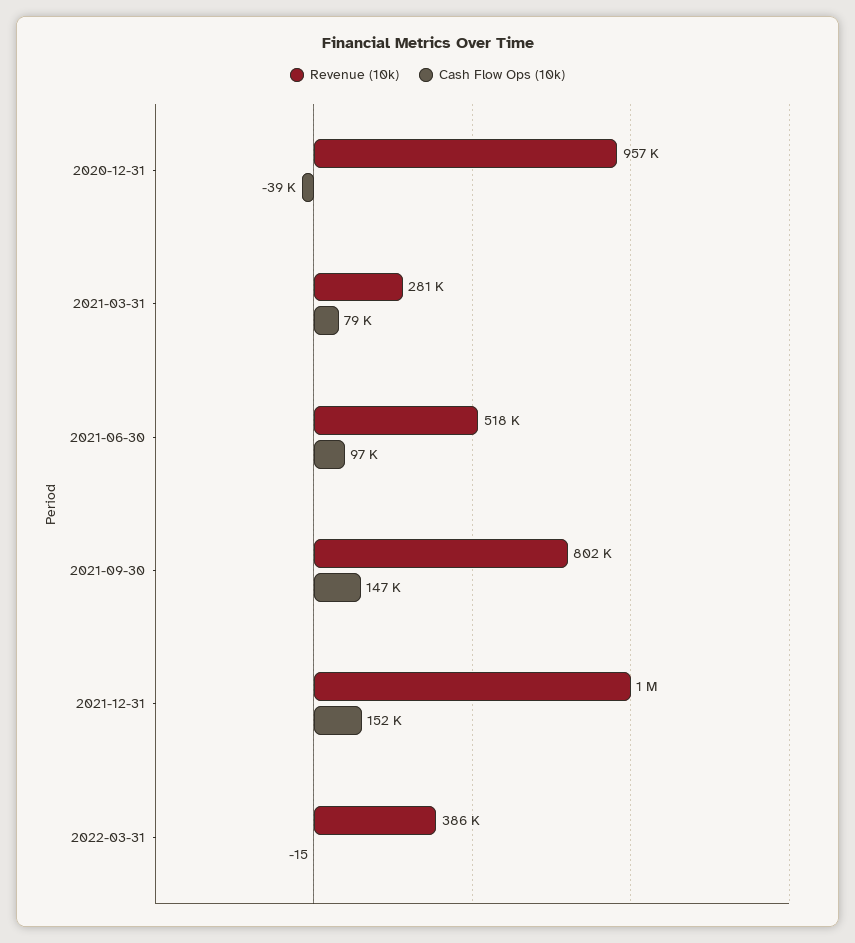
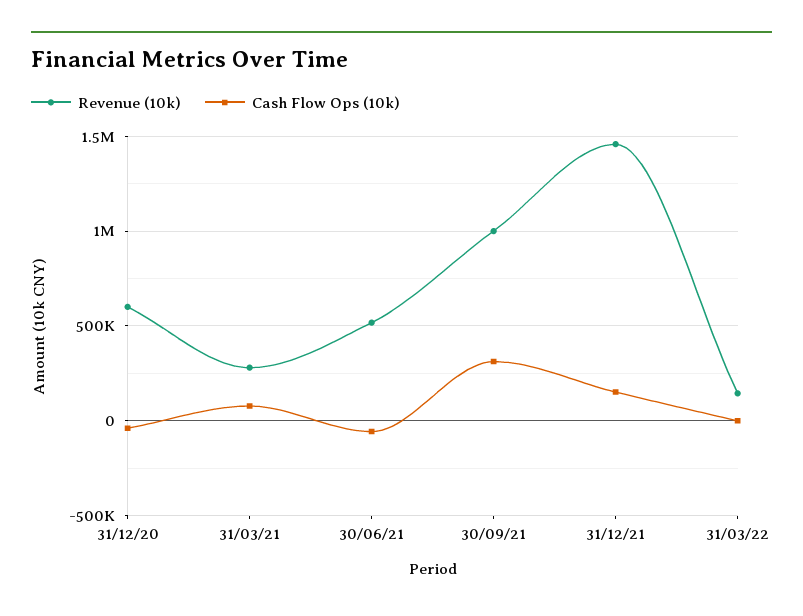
Revenue (10k), 2020-12-31: 957000 -> 600000
Cash Flow Ops (10k), 2021-06-30: 97000 -> -50000
Revenue (10k), 2021-09-30: 802000 -> 1000000
Cash Flow Ops (10k), 2021-09-30: 147000 -> 300000
Revenue (10k), 2021-12-31: 1000000 -> 1450000
Revenue (10k), 2022-03-31: 386000 -> 150000

